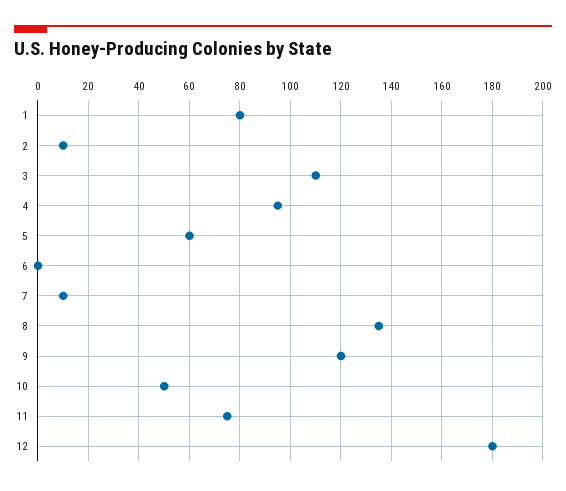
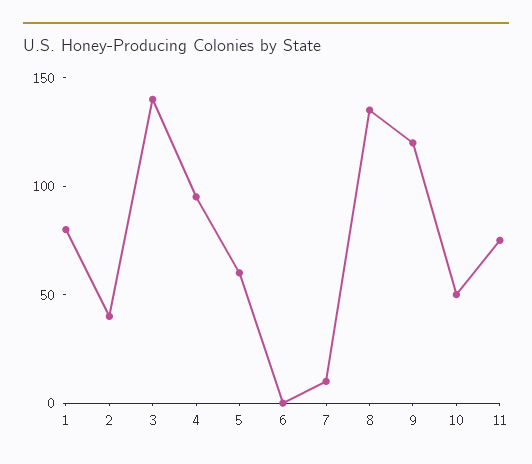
2: 10 -> 40
3: 110 -> 140
12: 180 -> none

